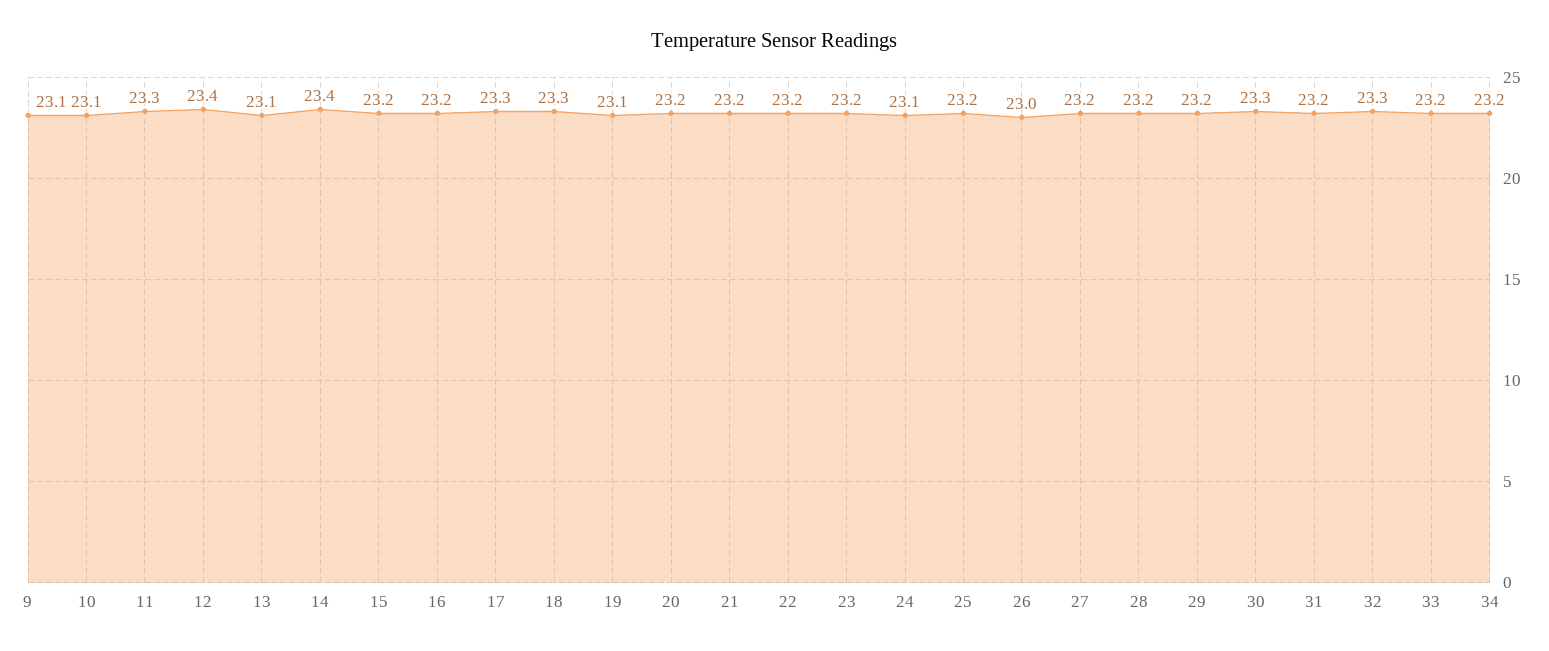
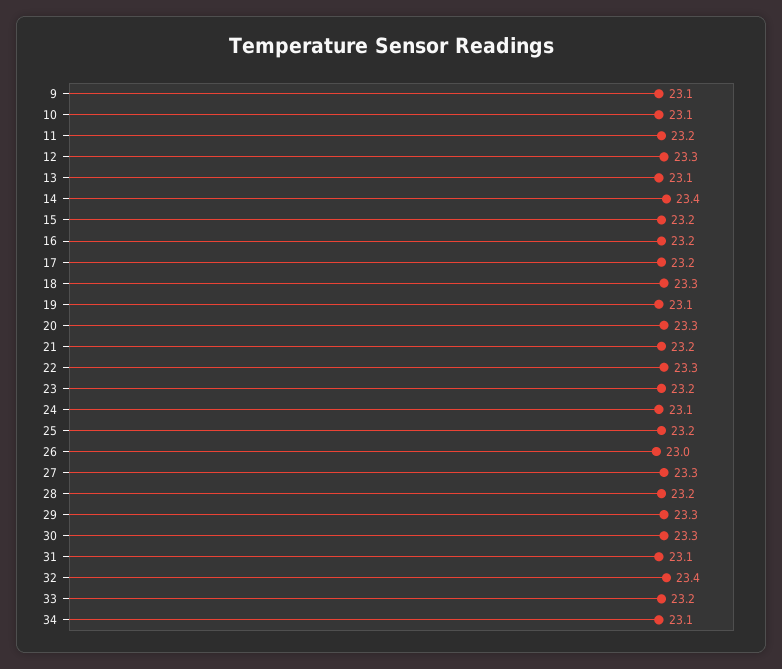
11: 23.3 -> 23.2
12: 23.4 -> 23.3
17: 23.3 -> 23.2
20: 23.2 -> 23.3
22: 23.2 -> 23.3
27: 23.2 -> 23.3
29: 23.2 -> 23.3
31: 23.2 -> 23.1
32: 23.3 -> 23.4
34: 23.2 -> 23.1

